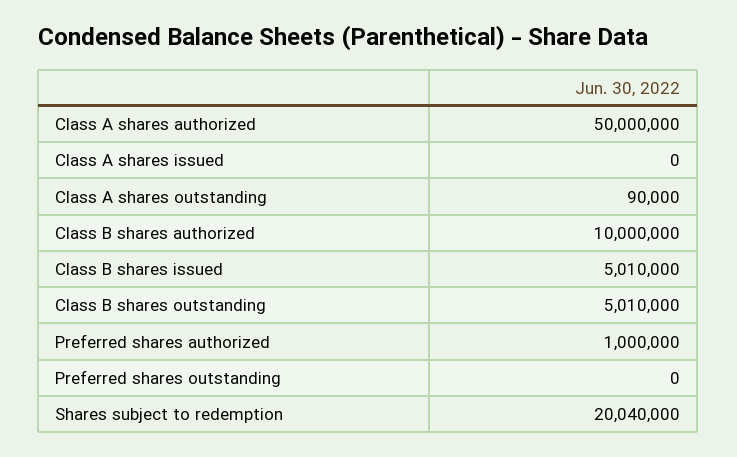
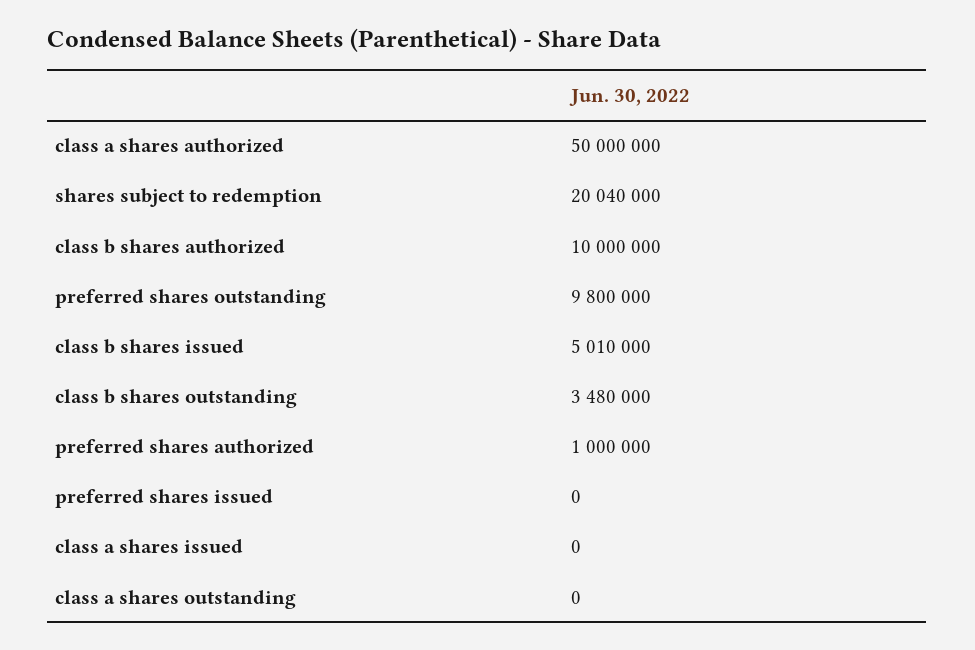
Class A shares outstanding: 90000 -> 0
Class B shares outstanding: 5010000 -> 3480000
Preferred shares outstanding: 0 -> 9800000
preferred shares issued: none -> 0

